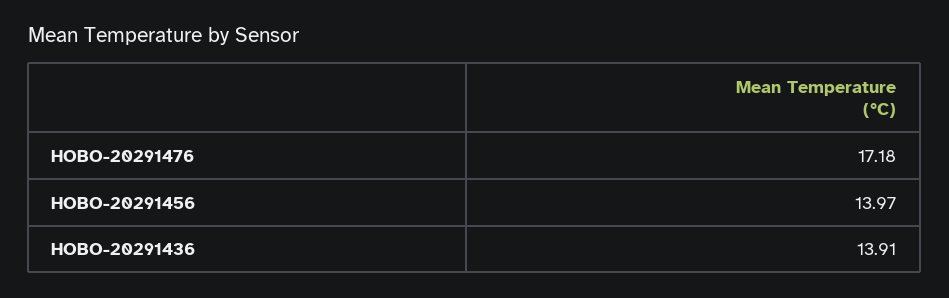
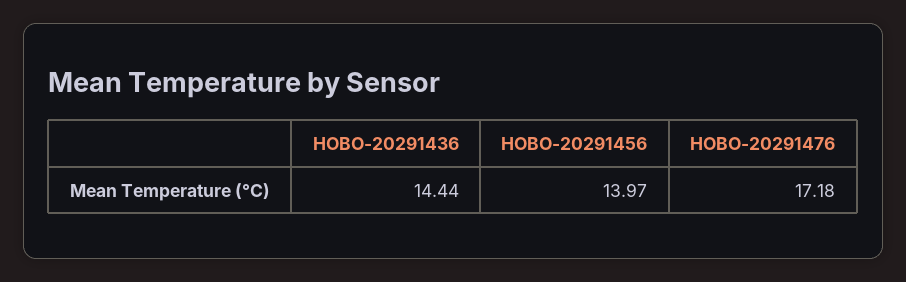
HOBO-20291436: 13.91 -> 14.44

